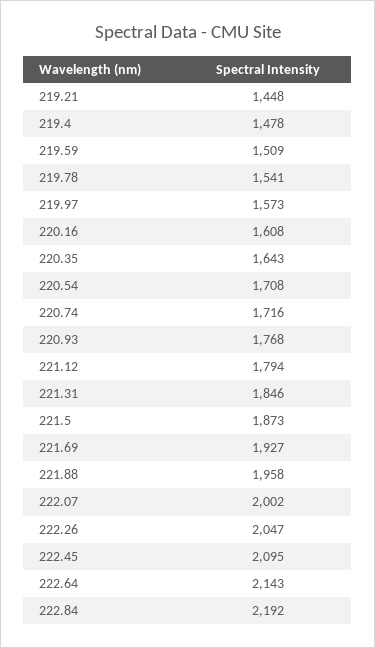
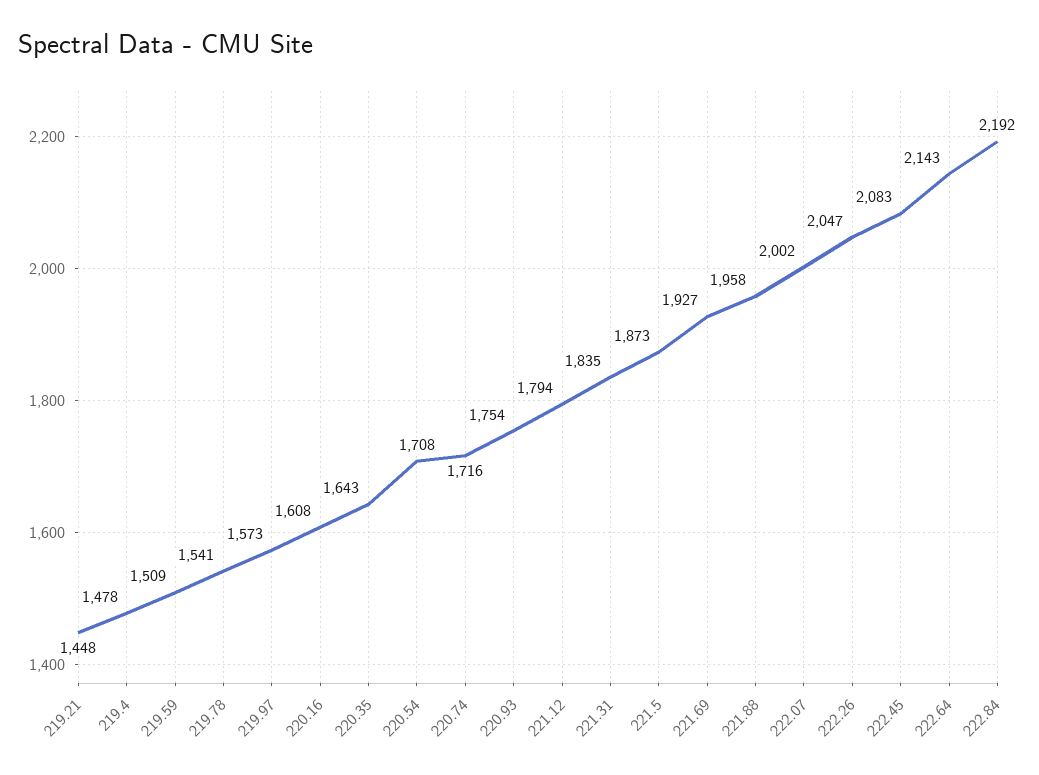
220.93: 1768 -> 1754
221.31: 1846 -> 1835
222.45: 2095 -> 2083

